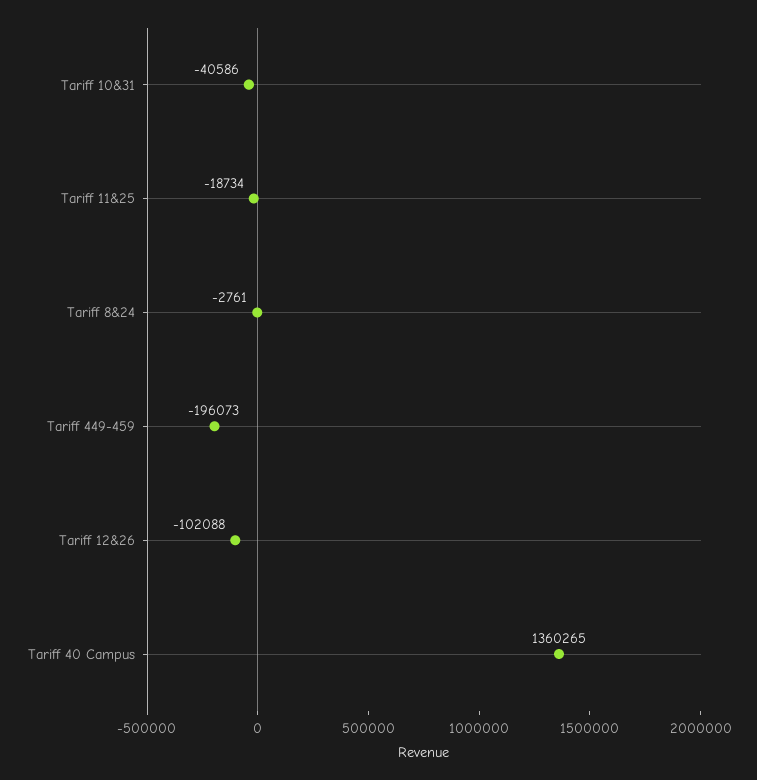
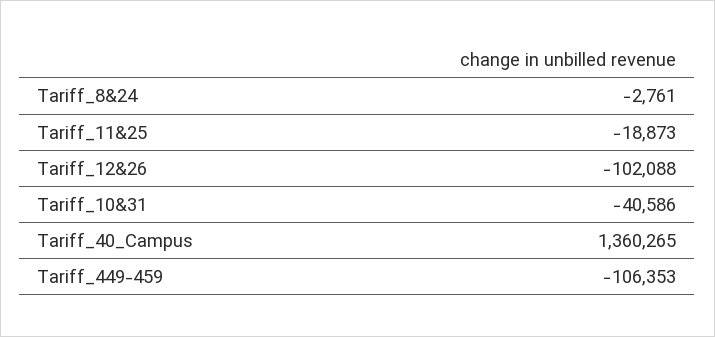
Tariff 11&25: -18734 -> -18873
Tariff 449-459: -196073 -> -106353

